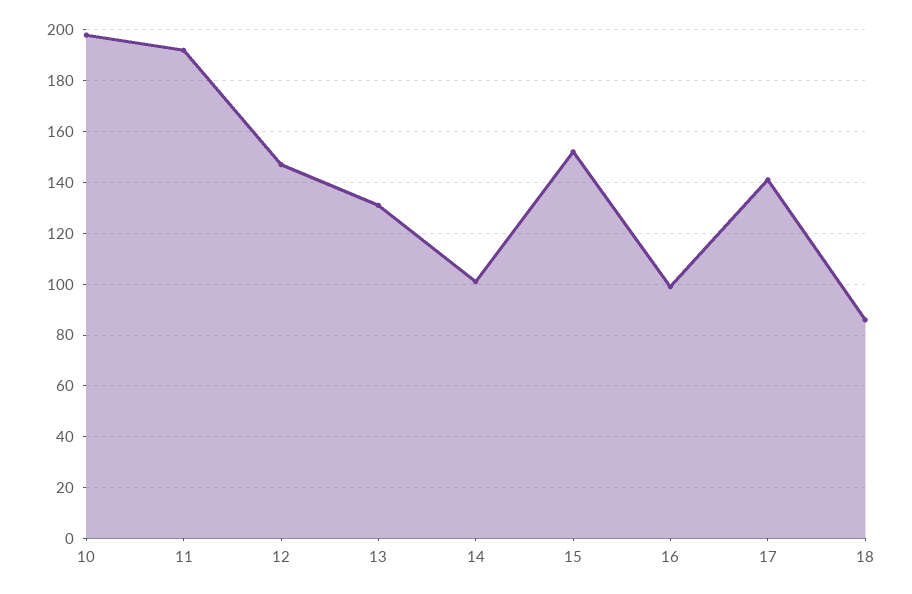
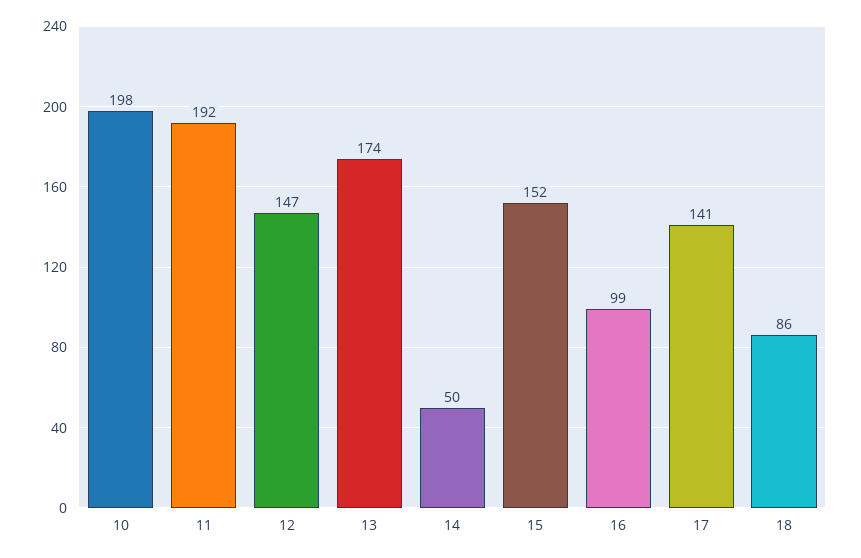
13: 130 -> 174
14: 100 -> 50

